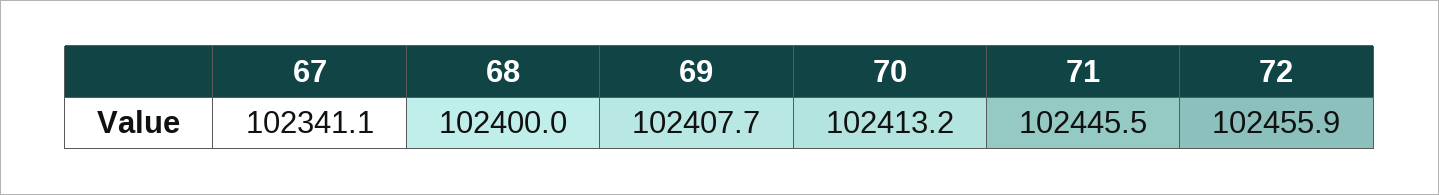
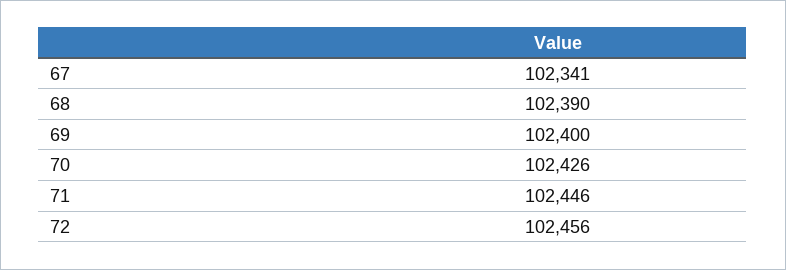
68: 102400 -> 102390
69: 102407.7 -> 102400
70: 102413.2 -> 102426

